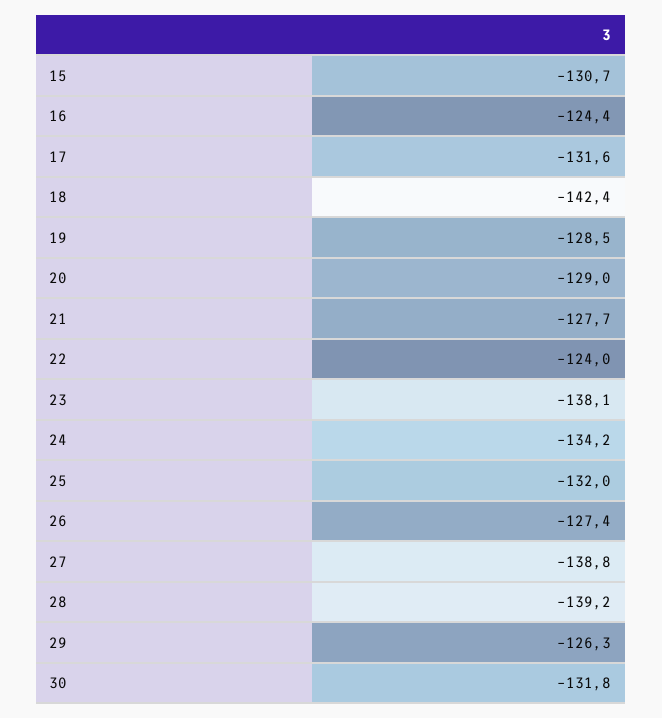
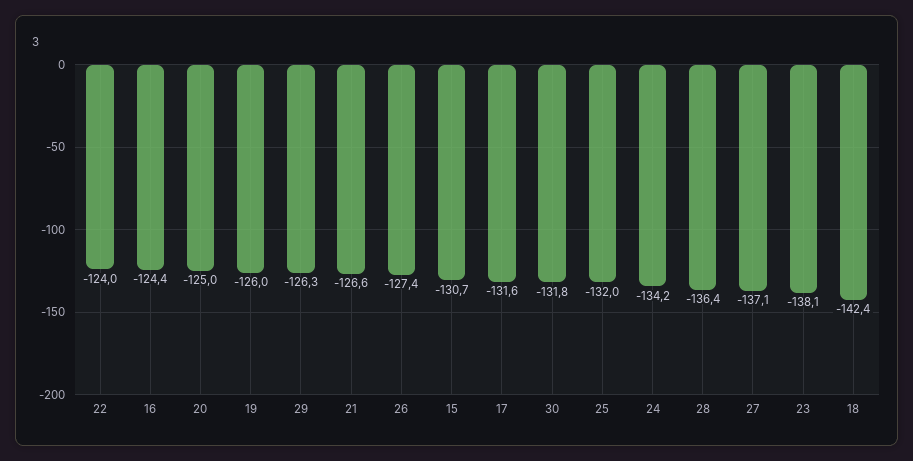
19: -128.5 -> -126
20: -129 -> -125
21: -127.7 -> -126.6
27: -138.8 -> -137.1
28: -139.2 -> -136.4

